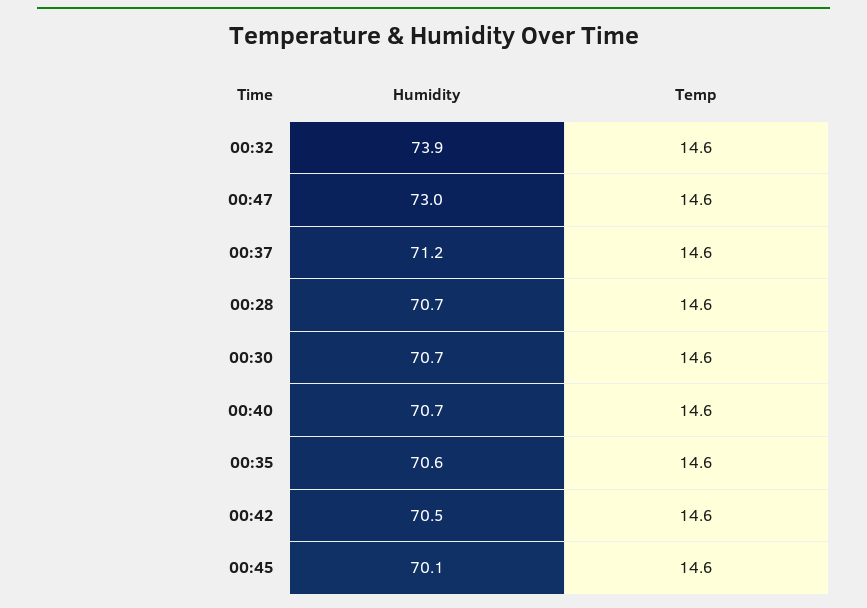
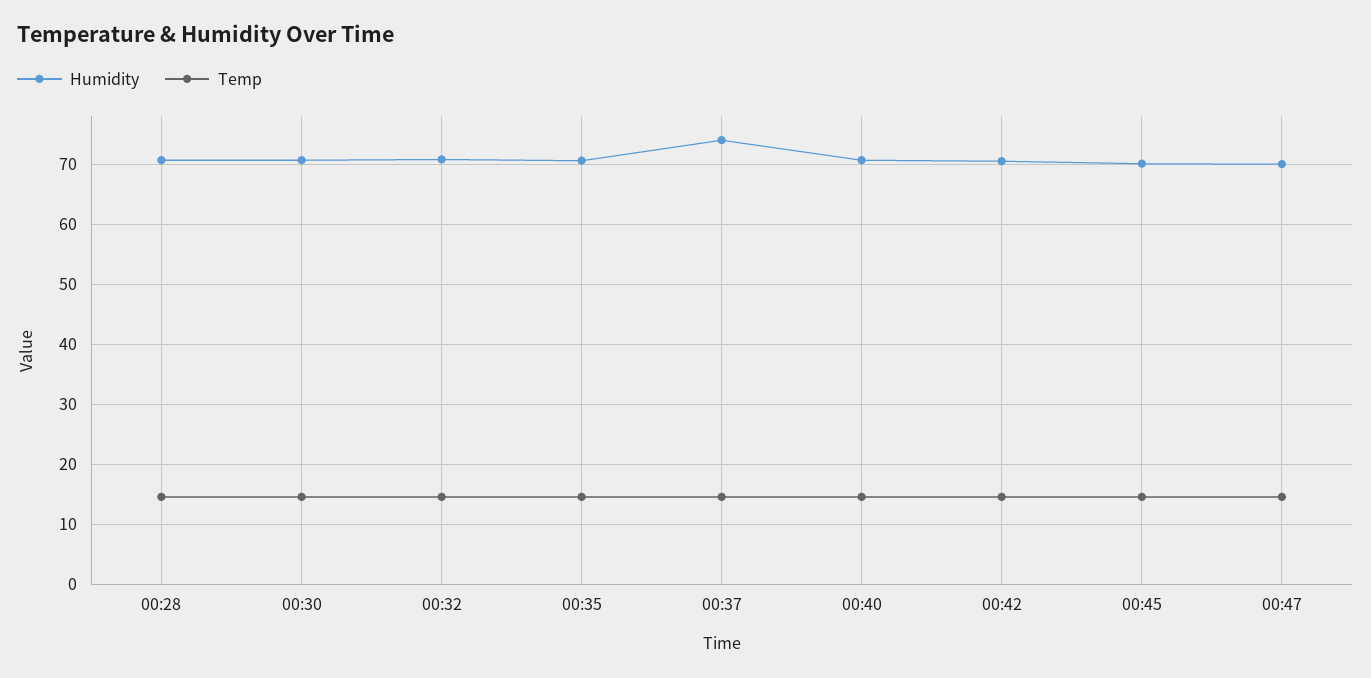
Humidity, 00:32: 73.9 -> 71
Humidity, 00:47: 73 -> 70
Humidity, 00:37: 71.2 -> 74

